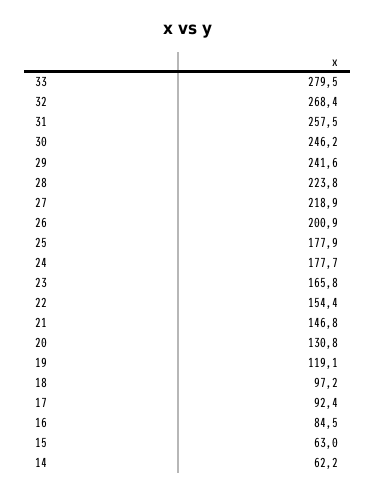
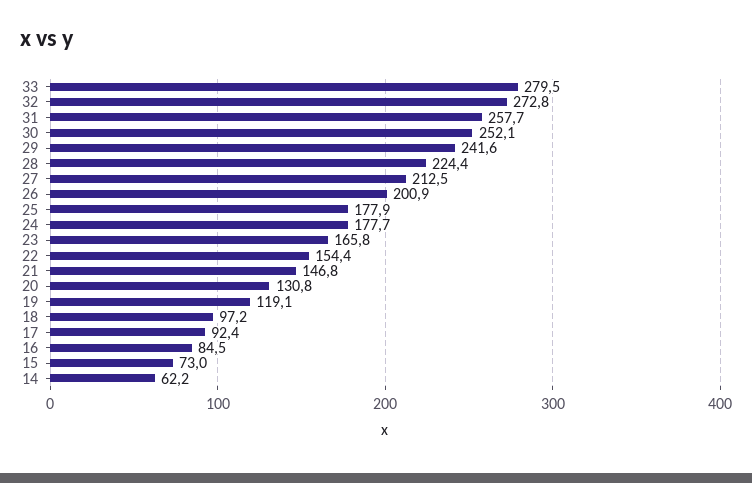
32: 268.4 -> 272.8
31: 257.5 -> 257.7
30: 246.2 -> 252.1
28: 223.8 -> 224.4
27: 218.9 -> 212.5
15: 63 -> 73

